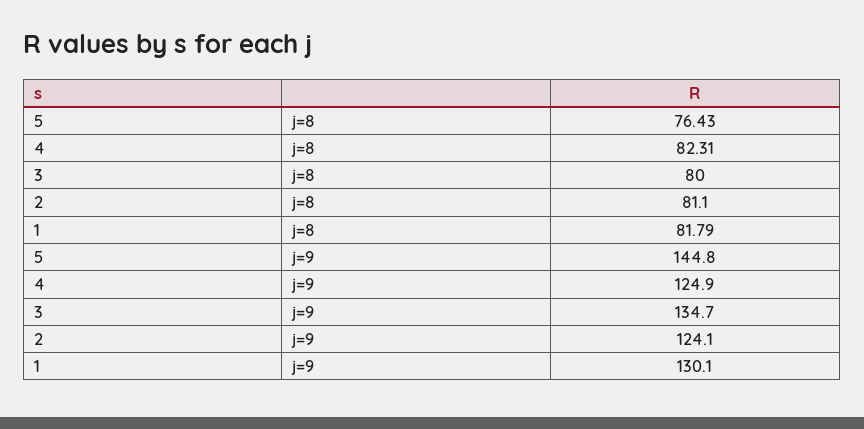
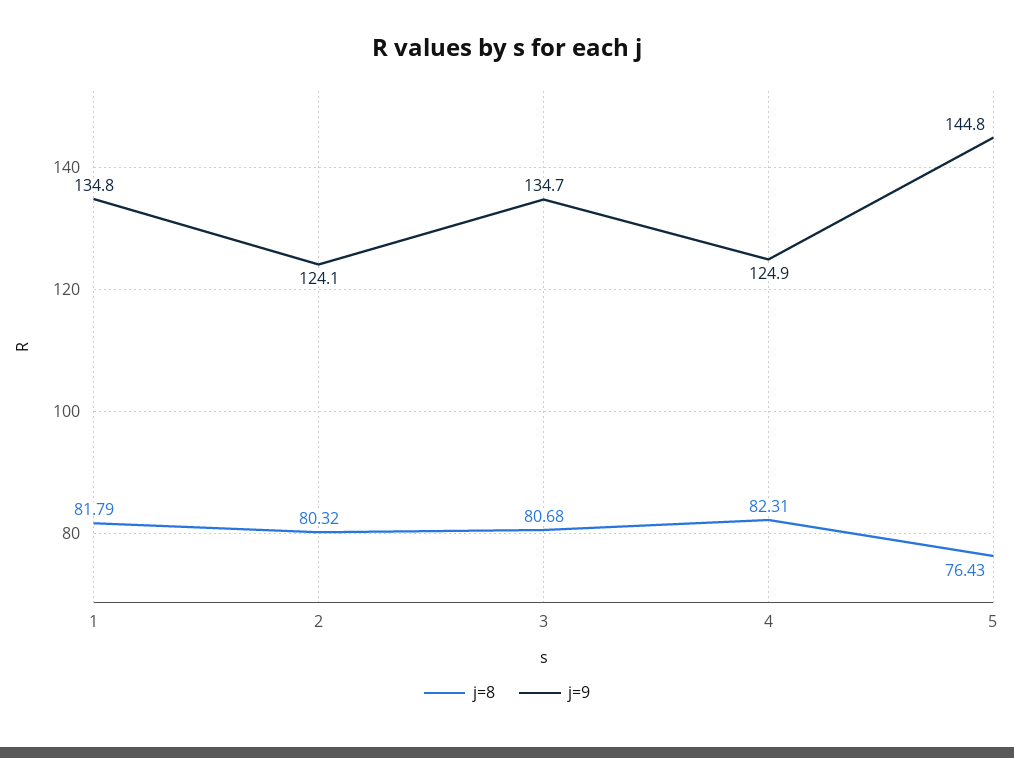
j=8, 3: 80 -> 80.68
j=8, 2: 81.1 -> 80.32
j=9, 1: 130.1 -> 134.8

